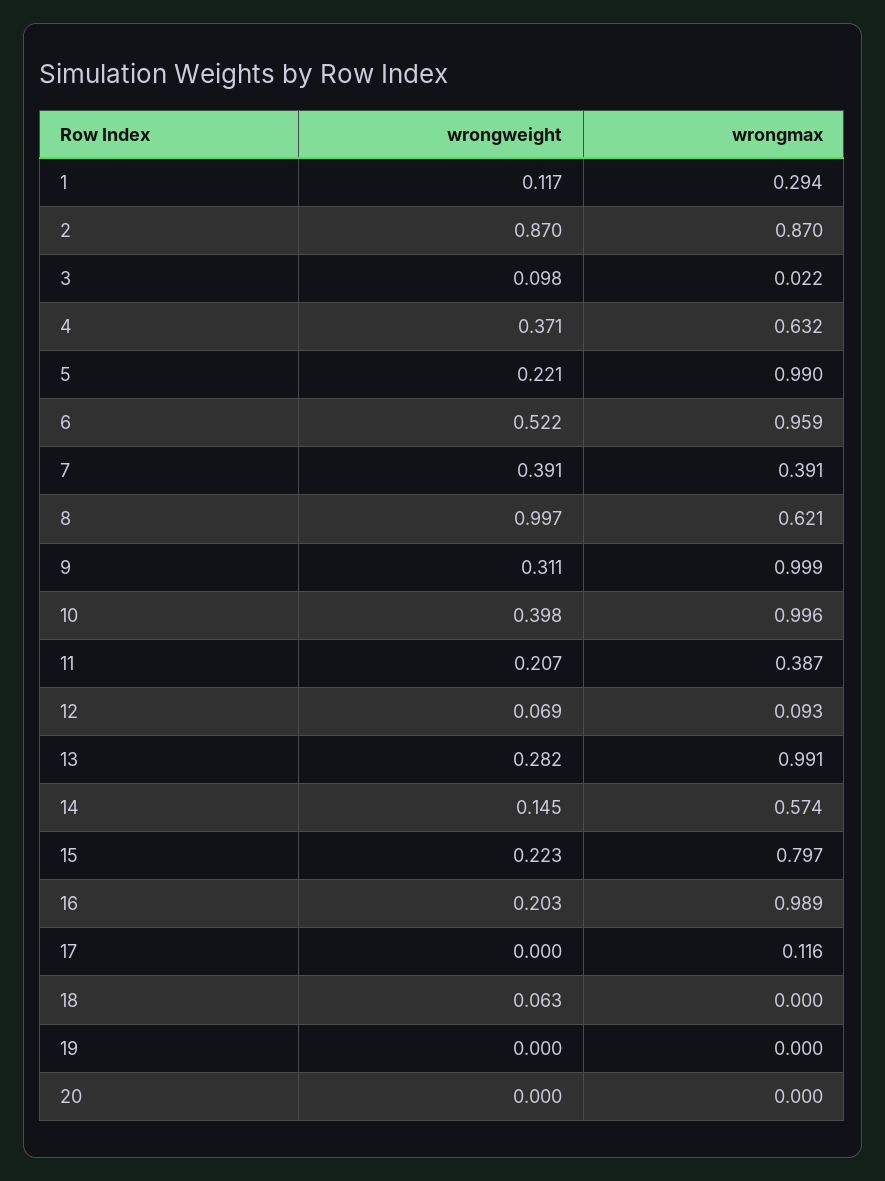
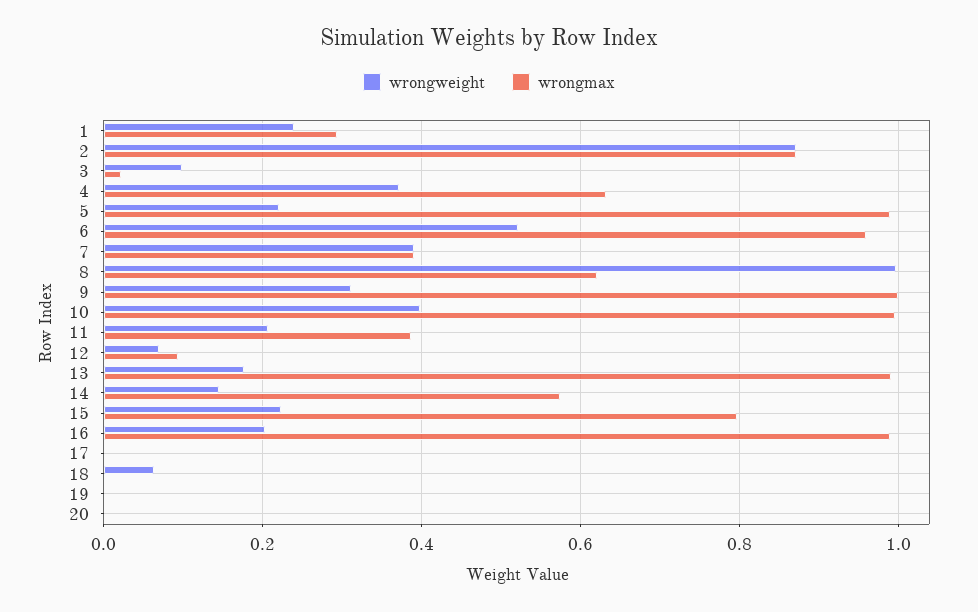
wrongweight, 1: 0.117 -> 0.24
wrongweight, 13: 0.282 -> 0.18
wrongmax, 17: 0.116 -> 0

